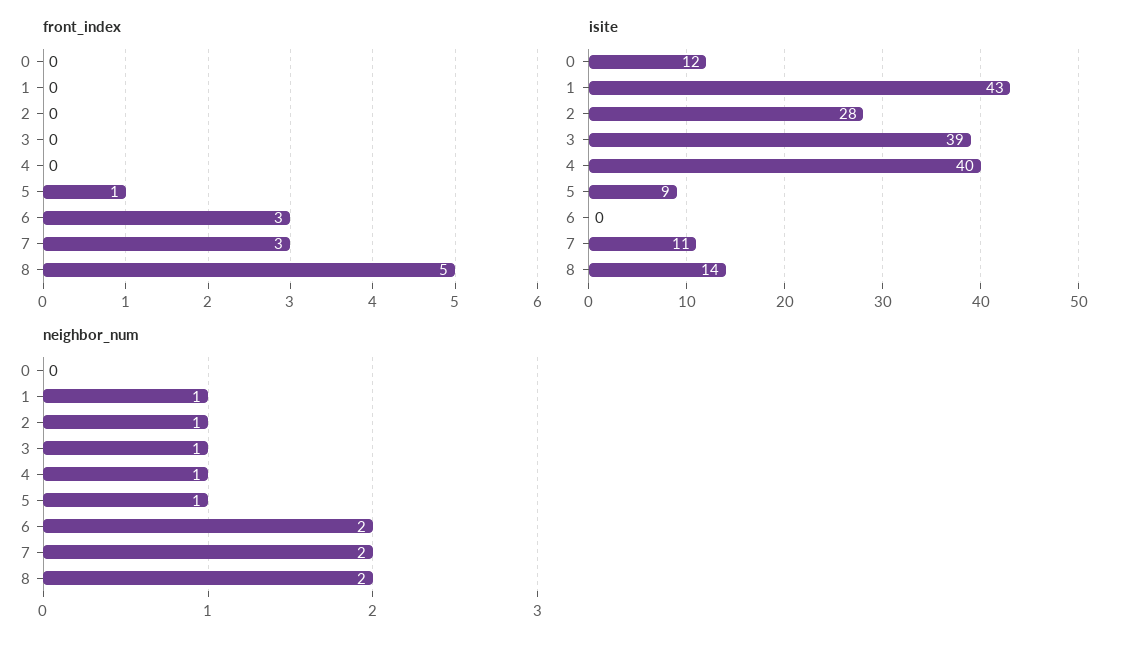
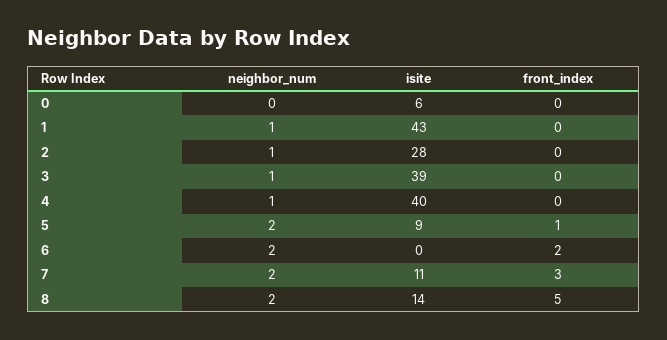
front_index, 6: 3 -> 2
isite, 0: 12 -> 6
neighbor_num, 5: 1 -> 2

